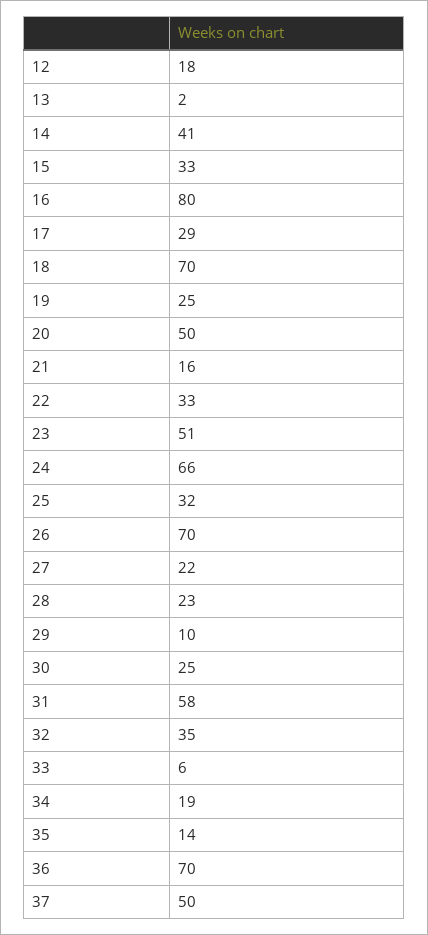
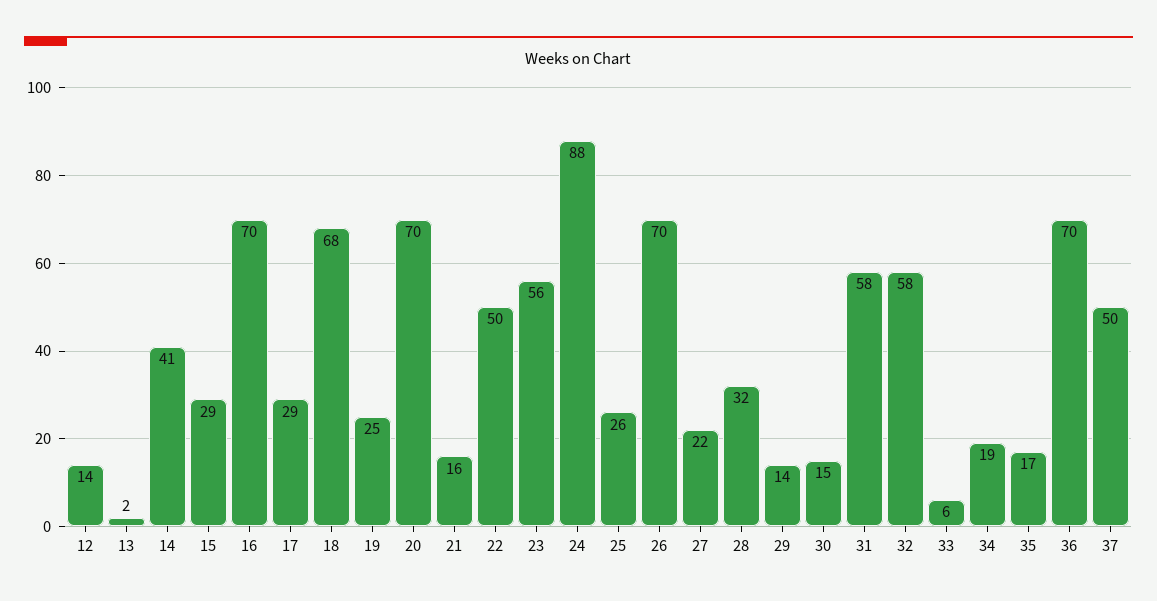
12: 18 -> 14
15: 33 -> 29
16: 80 -> 70
18: 70 -> 68
20: 50 -> 70
22: 33 -> 50
23: 51 -> 56
24: 66 -> 88
25: 32 -> 26
28: 23 -> 32
29: 10 -> 14
30: 25 -> 15
32: 35 -> 58
35: 14 -> 17

